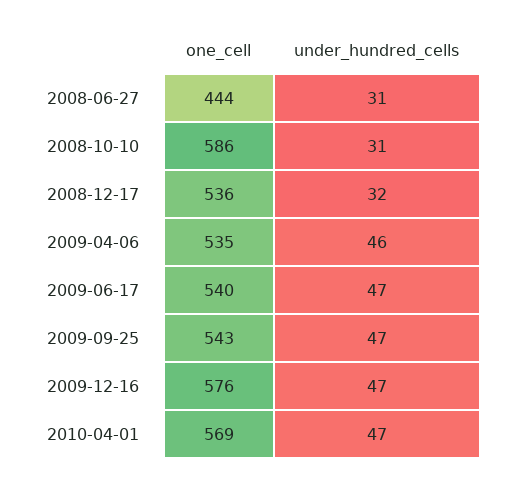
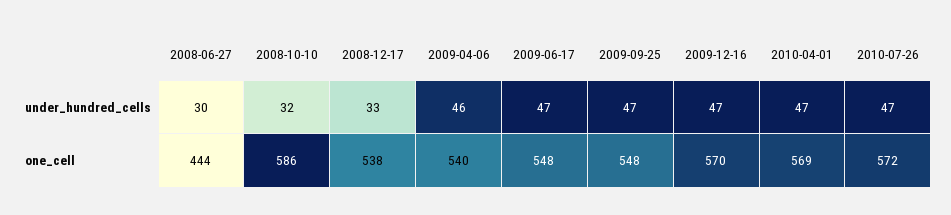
under_hundred_cells, 2008-06-27: 31 -> 30
under_hundred_cells, 2008-10-10: 31 -> 32
one_cell, 2008-12-17: 536 -> 538
under_hundred_cells, 2008-12-17: 32 -> 33
one_cell, 2009-04-06: 535 -> 540
one_cell, 2009-06-17: 540 -> 548
one_cell, 2009-09-25: 543 -> 548
one_cell, 2009-12-16: 576 -> 570
under_hundred_cells, 2010-07-26: none -> 47
one_cell, 2010-07-26: none -> 572

